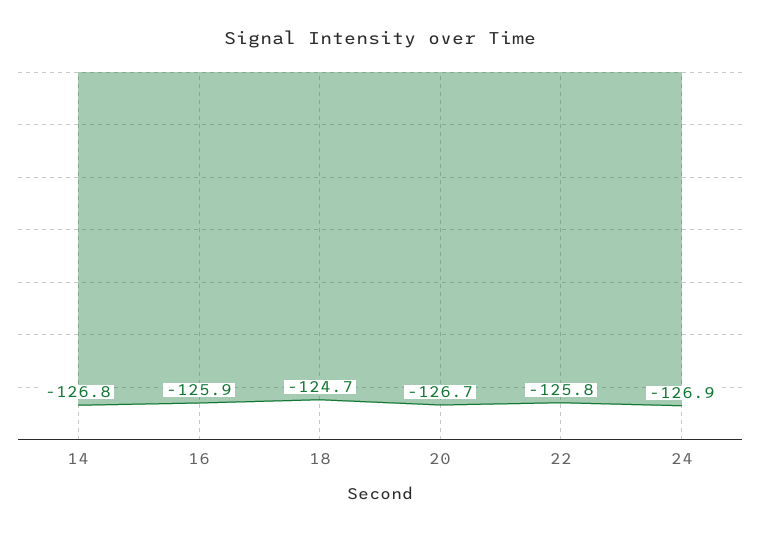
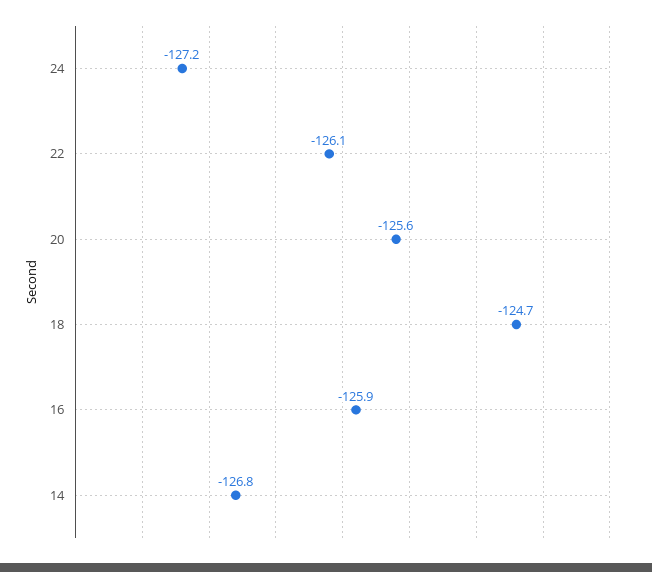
20: -126.7 -> -125.6
22: -125.8 -> -126.1
24: -126.9 -> -127.2

